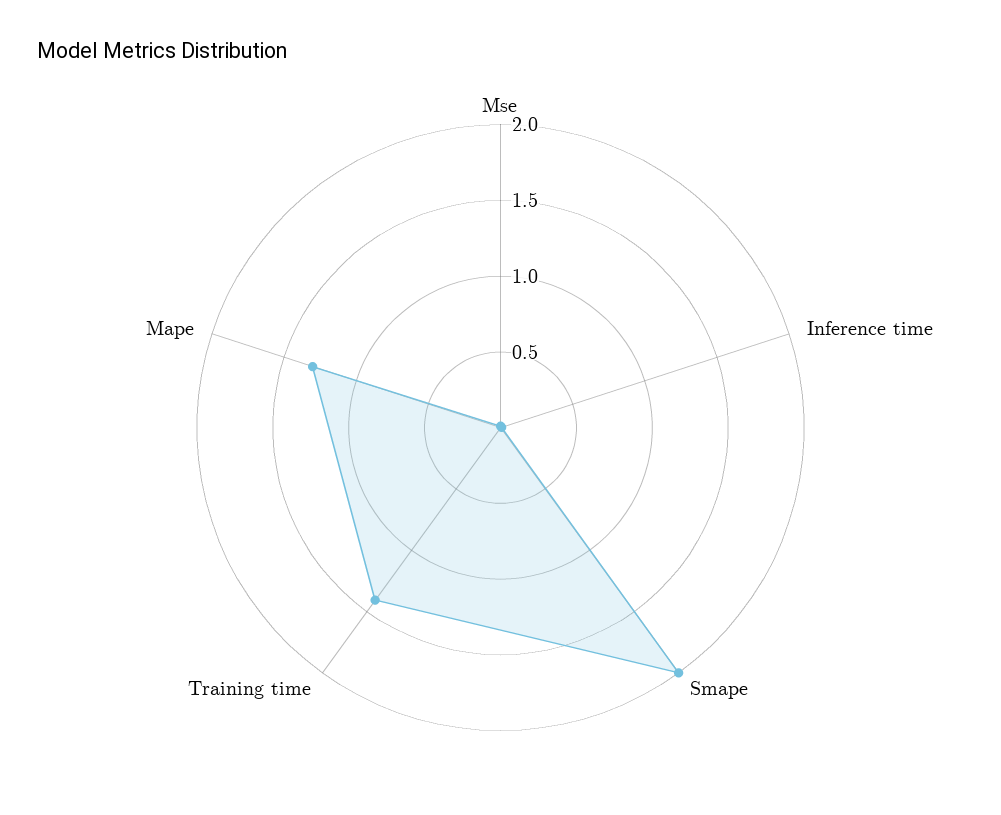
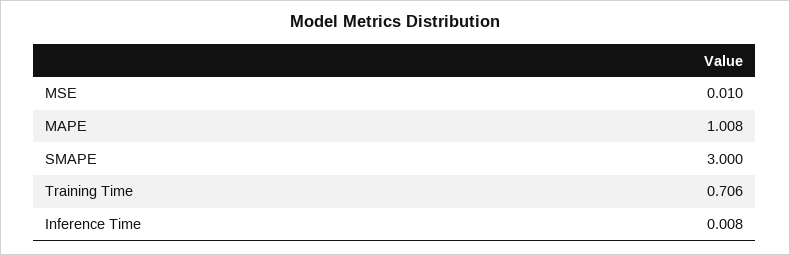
Smape: 2 -> 3
Training time: 1.4 -> 0.706
Mape: 1.3 -> 1.008

